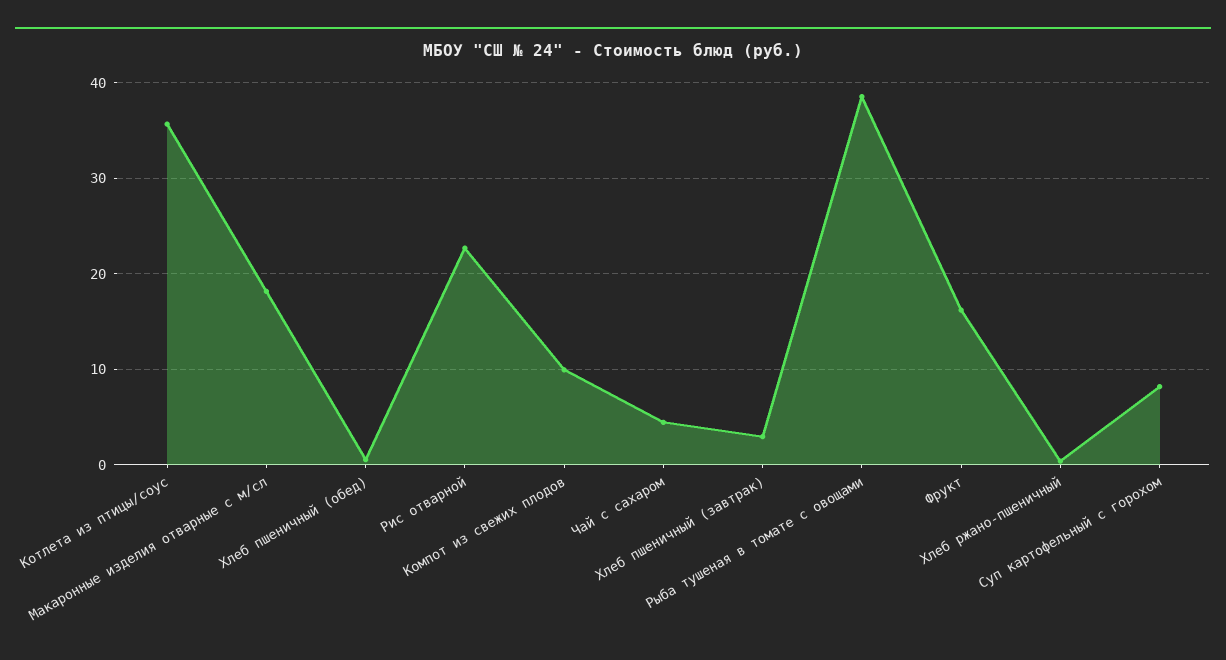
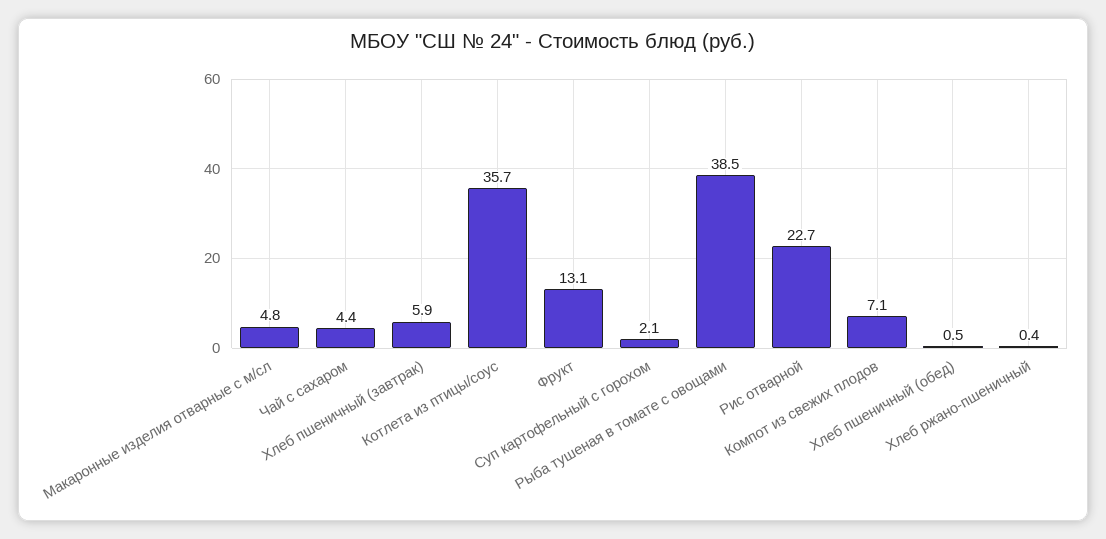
Макаронные изделия отварные с м/сл: 18 -> 4.8
Компот из свежих плодов: 10 -> 7.1
Хлеб пшеничный (завтрак): 3 -> 5.9
Фрукт: 16 -> 13.1
Суп картофельный с горохом: 8 -> 2.1

